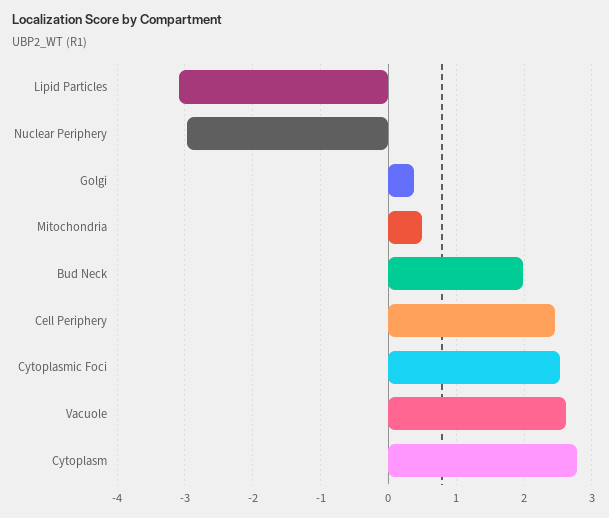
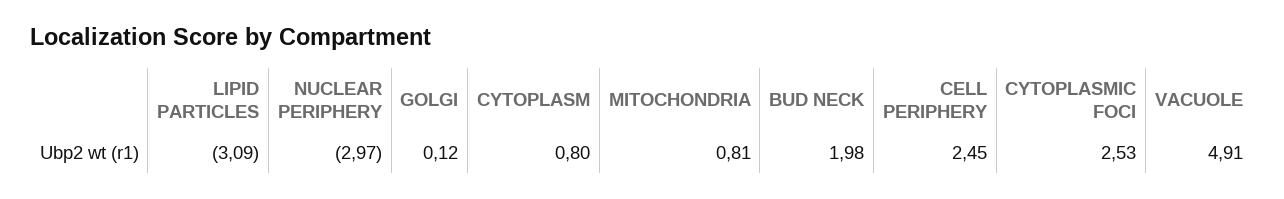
Golgi: 0.4 -> 0.12
Mitochondria: 0.5 -> 0.81
Vacuole: 2.6 -> 4.91
Cytoplasm: 2.8 -> 0.8

